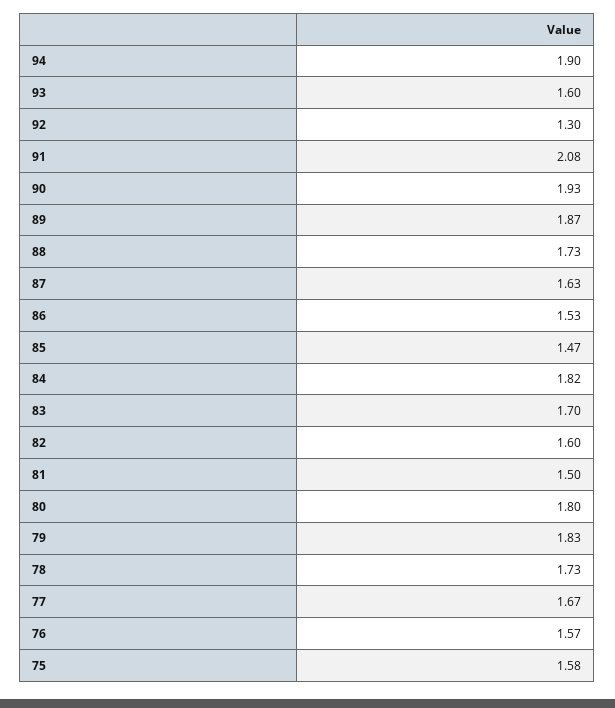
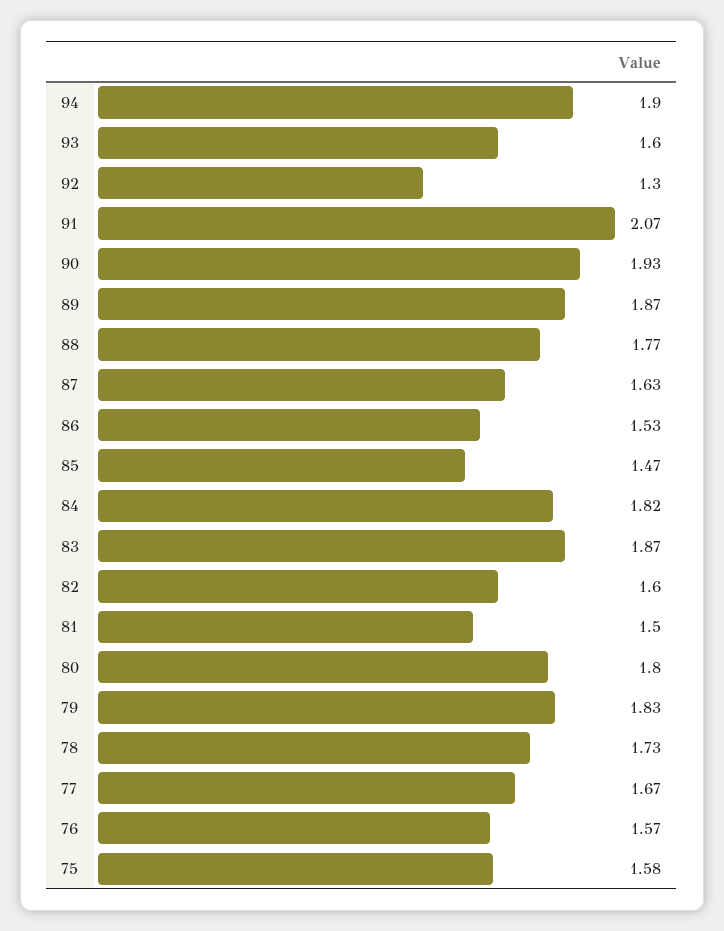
91: 2.08 -> 2.07
88: 1.73 -> 1.77
83: 1.7 -> 1.87

